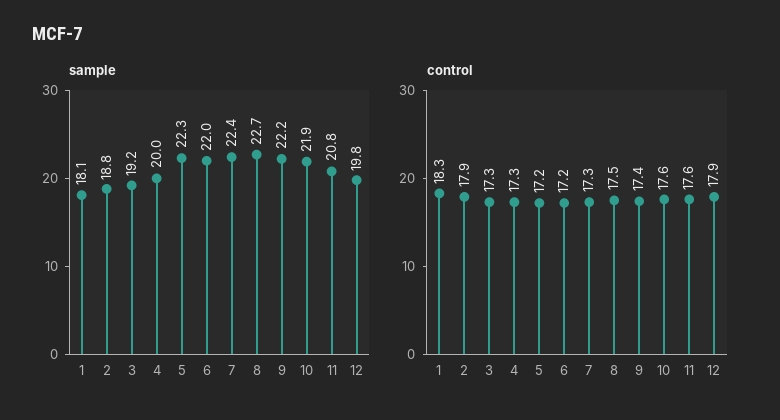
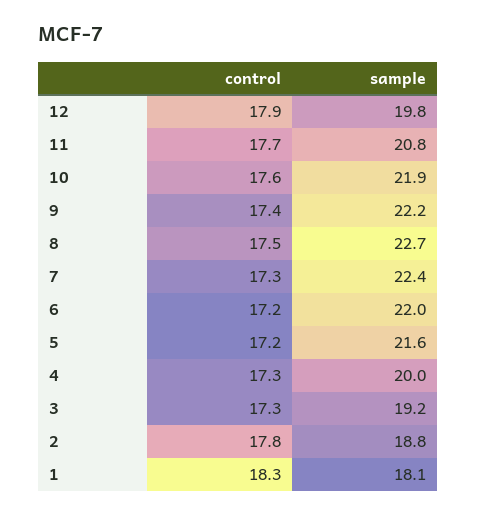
sample, 5: 22.3 -> 21.6
control, 2: 17.9 -> 17.8
control, 11: 17.6 -> 17.7

